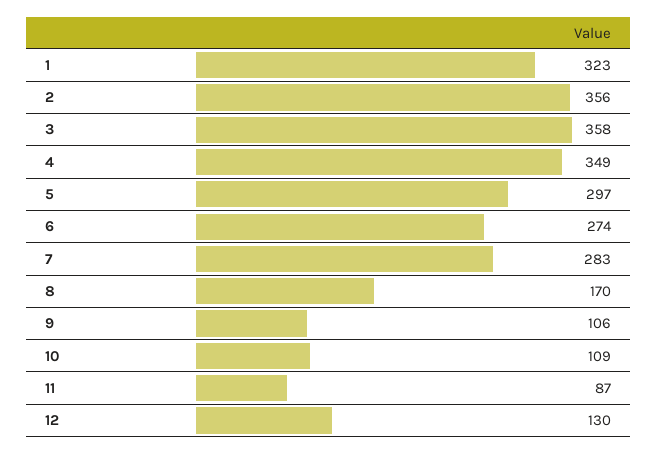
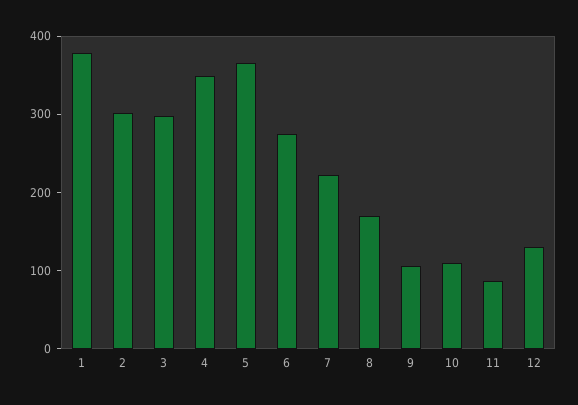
1: 323 -> 380
2: 356 -> 300
3: 358 -> 300
5: 297 -> 360
7: 283 -> 220

